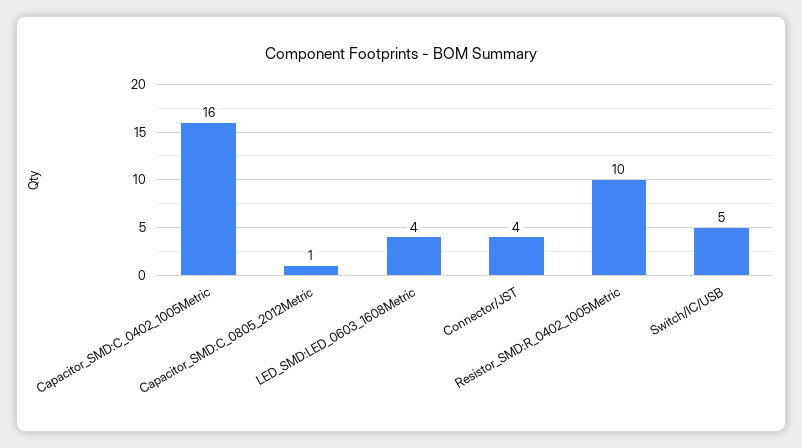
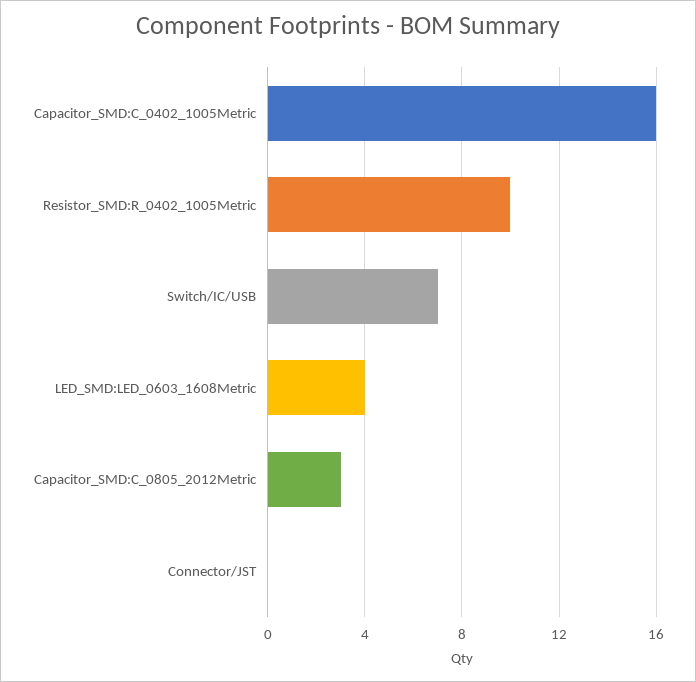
Capacitor_SMD:C_0805_2012Metric: 1 -> 3
Connector/JST: 4 -> 0
Switch/IC/USB: 5 -> 7

